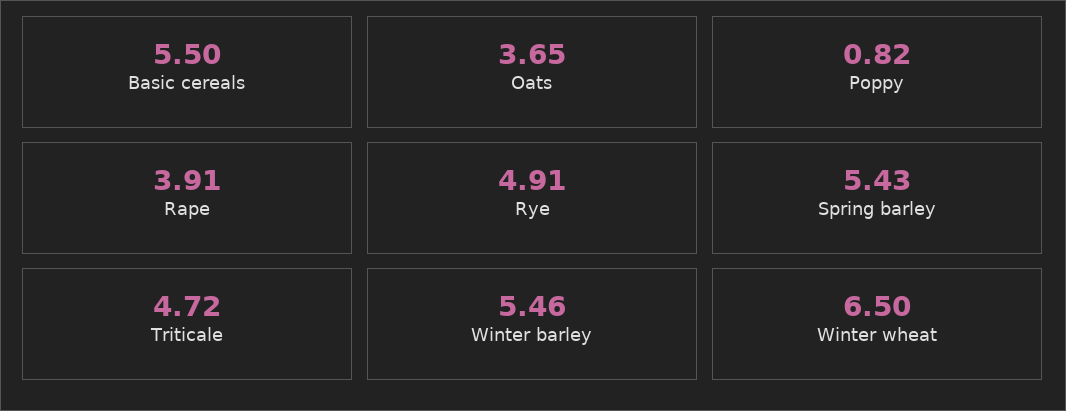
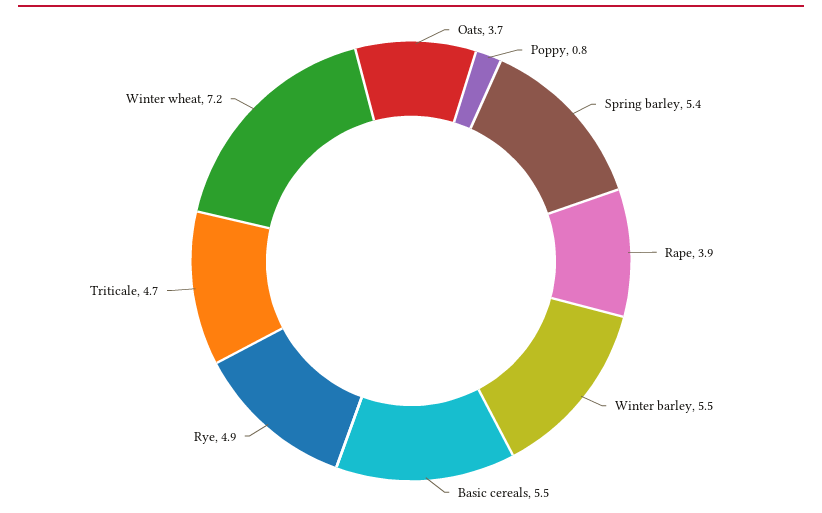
Winter wheat: 6.5 -> 7.2

